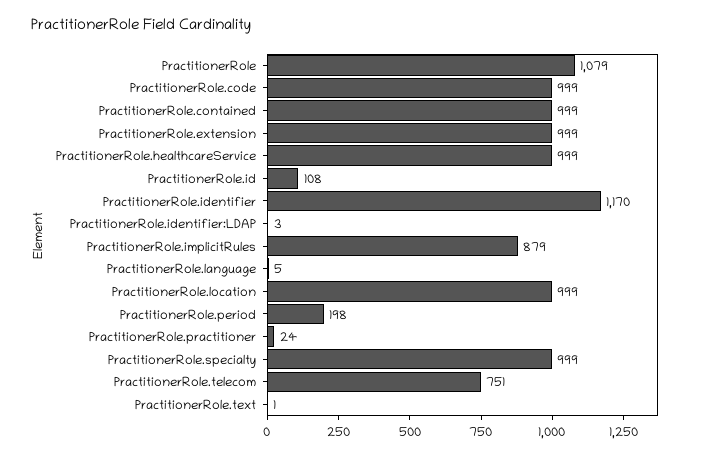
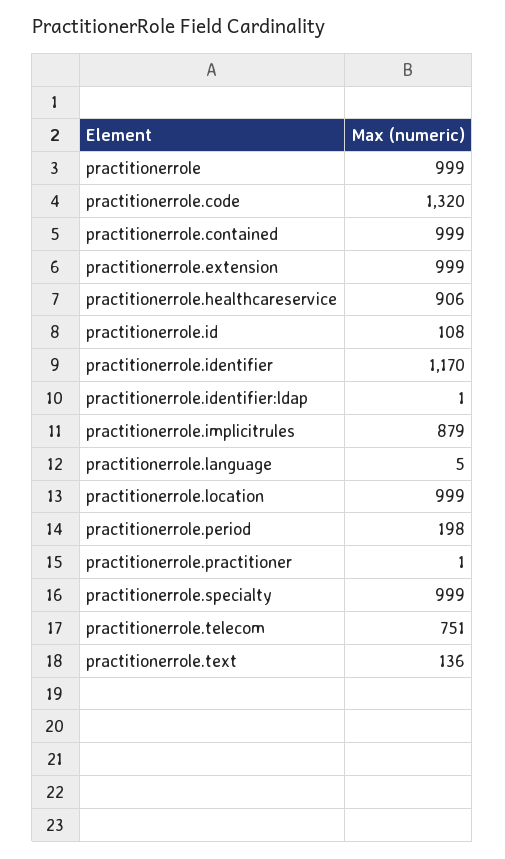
PractitionerRole: 1079 -> 999
PractitionerRole.code: 999 -> 1320
PractitionerRole.healthcareService: 999 -> 906
PractitionerRole.identifier:LDAP: 3 -> 1
PractitionerRole.practitioner: 24 -> 1
PractitionerRole.text: 1 -> 136

